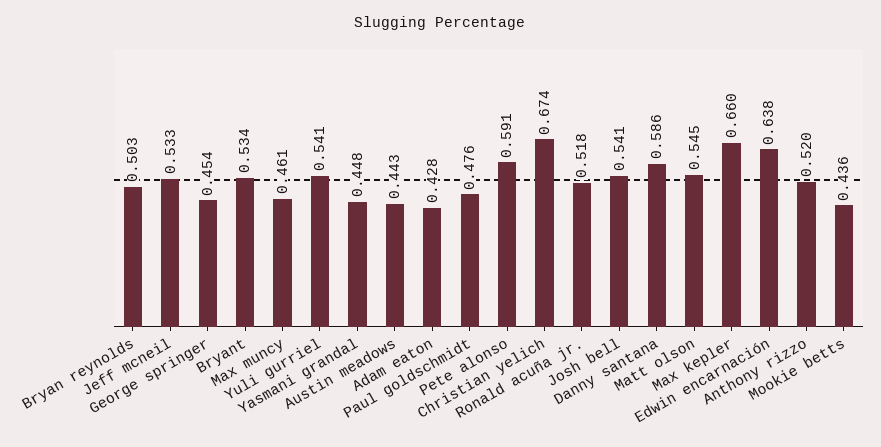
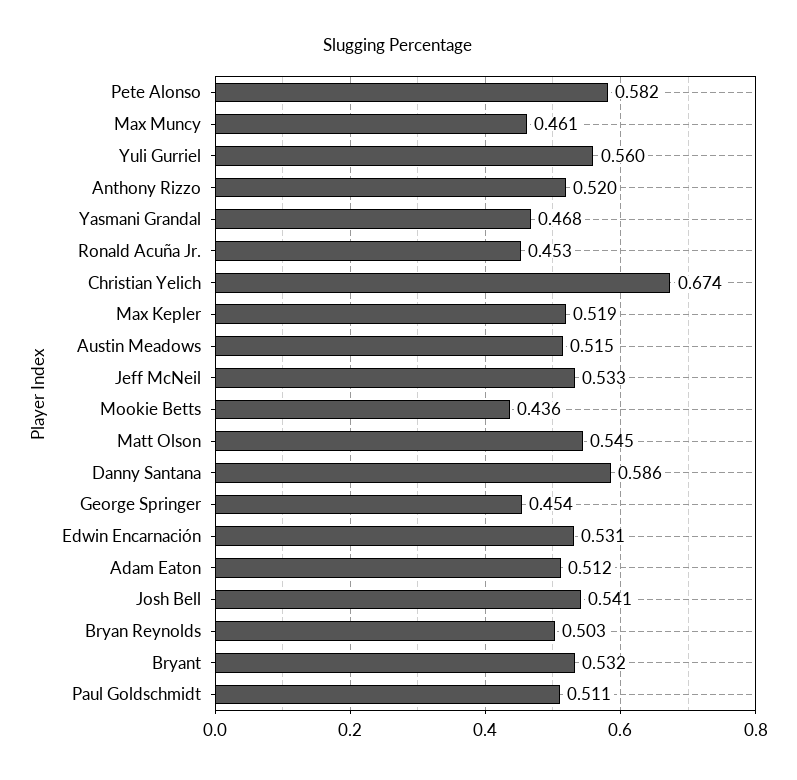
Bryant: 0.534 -> 0.532
Yuli gurriel: 0.541 -> 0.56
Yasmani grandal: 0.448 -> 0.468
Austin meadows: 0.443 -> 0.515
Adam eaton: 0.428 -> 0.512
Paul goldschmidt: 0.476 -> 0.511
Pete alonso: 0.591 -> 0.582
Ronald acuña jr.: 0.518 -> 0.453
Max kepler: 0.66 -> 0.519
Edwin encarnación: 0.638 -> 0.531

